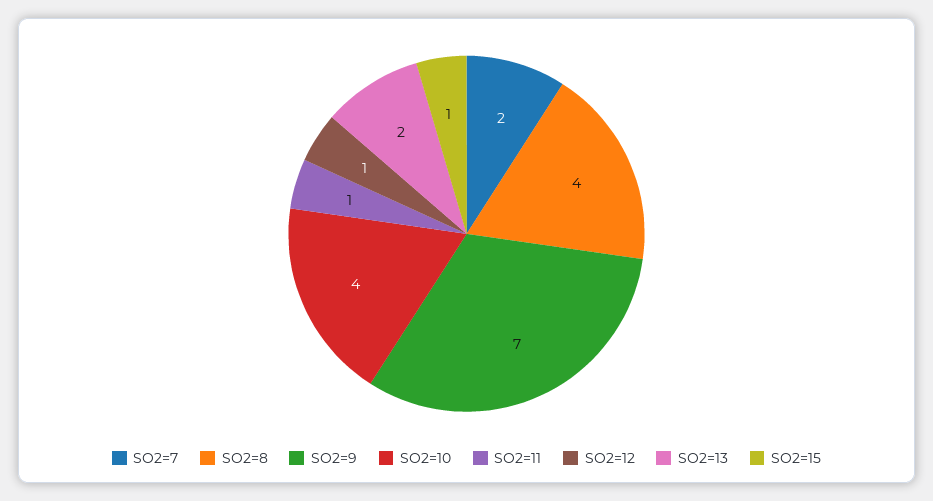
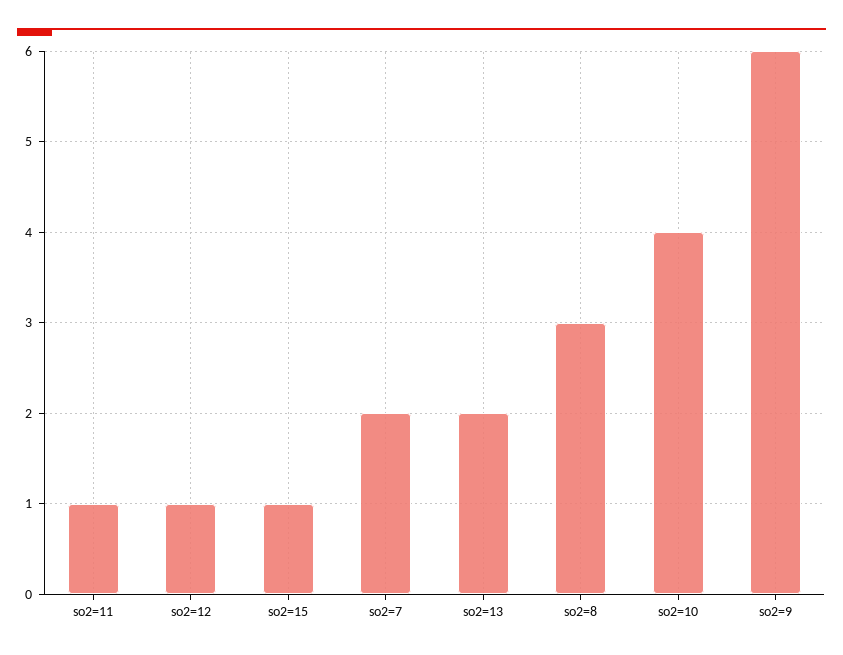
SO2=8: 4 -> 3
SO2=9: 7 -> 6

